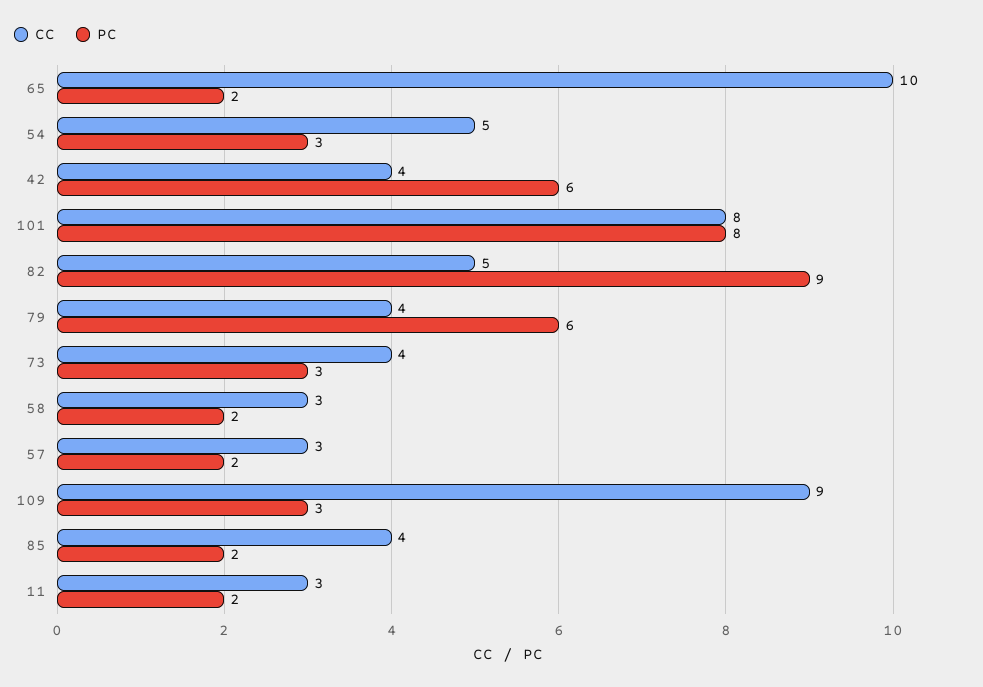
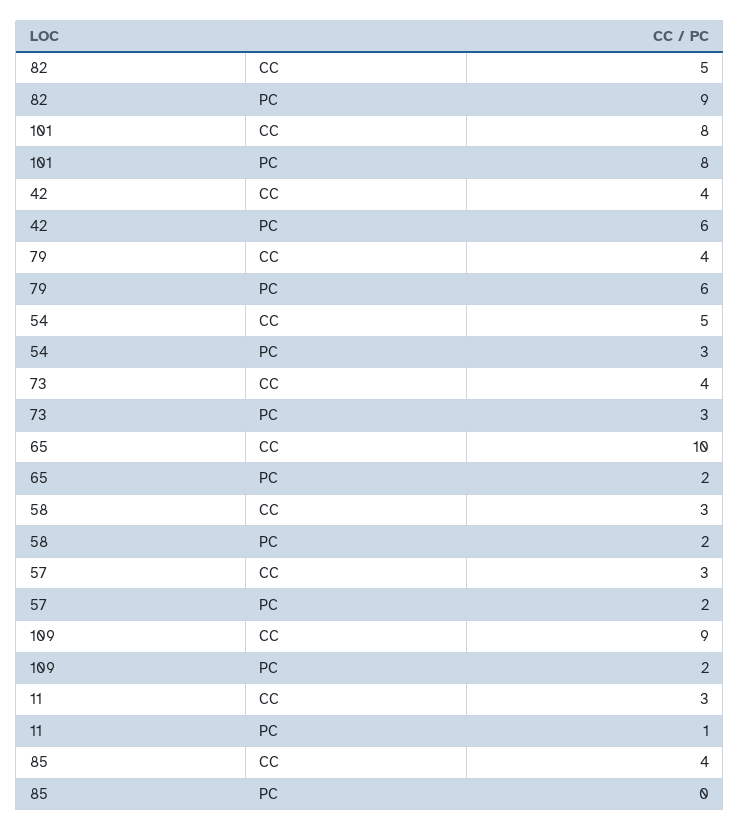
PC, 109: 3 -> 2
PC, 85: 2 -> 0
PC, 11: 2 -> 1

